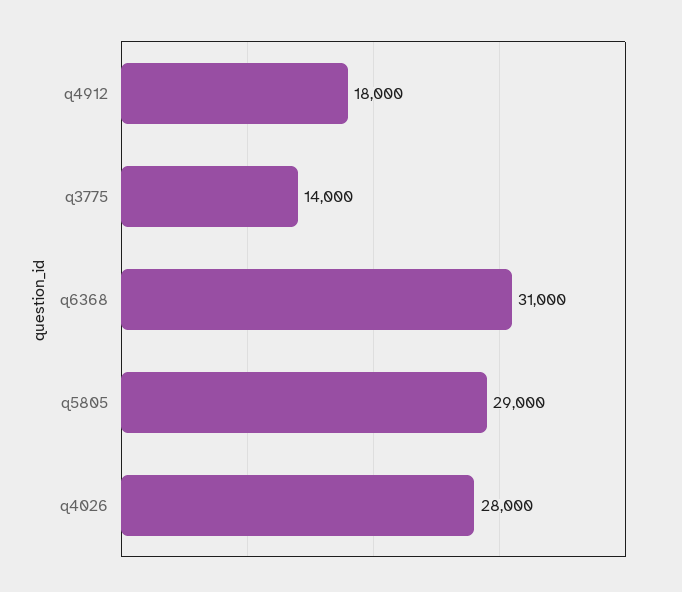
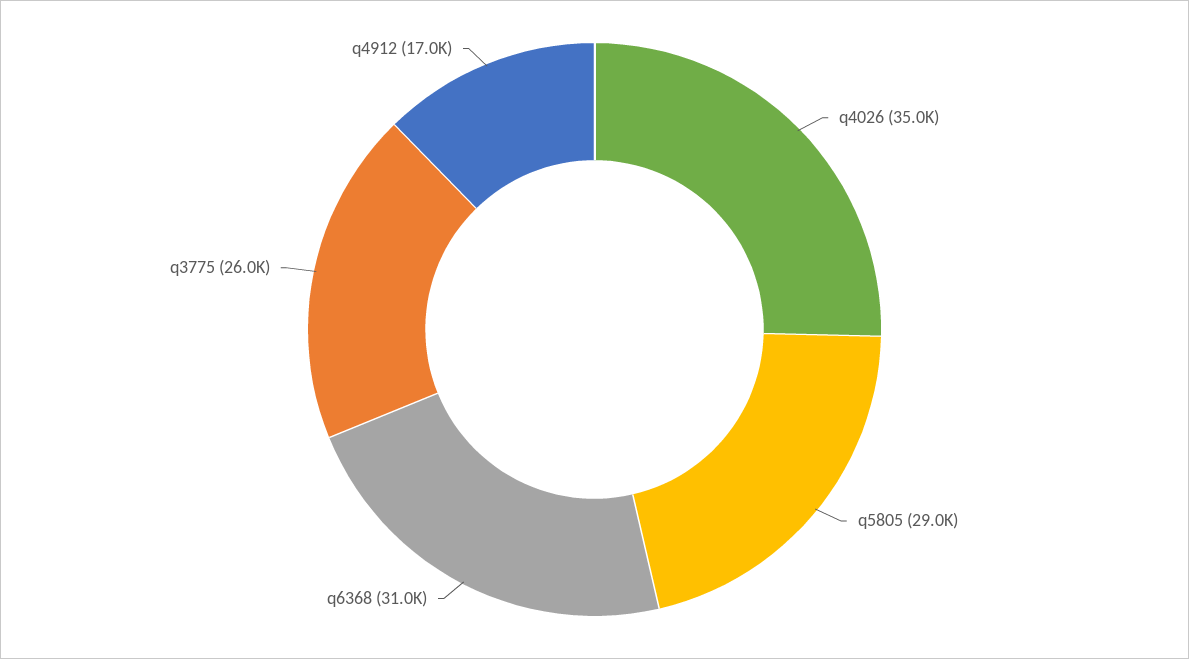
q4912: 18000 -> 17000
q3775: 14000 -> 26000
q4026: 28000 -> 35000

